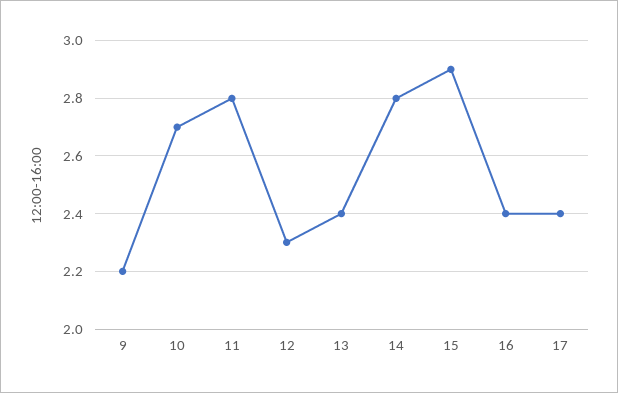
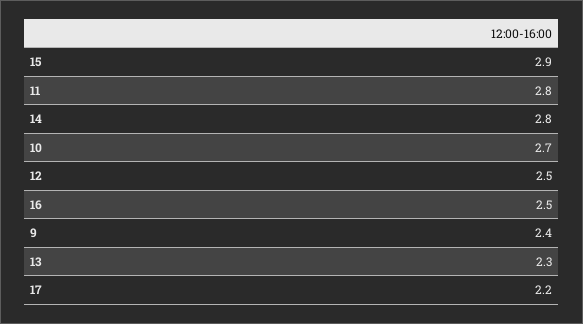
9: 2.2 -> 2.4
12: 2.3 -> 2.5
13: 2.4 -> 2.3
16: 2.4 -> 2.5
17: 2.4 -> 2.2

